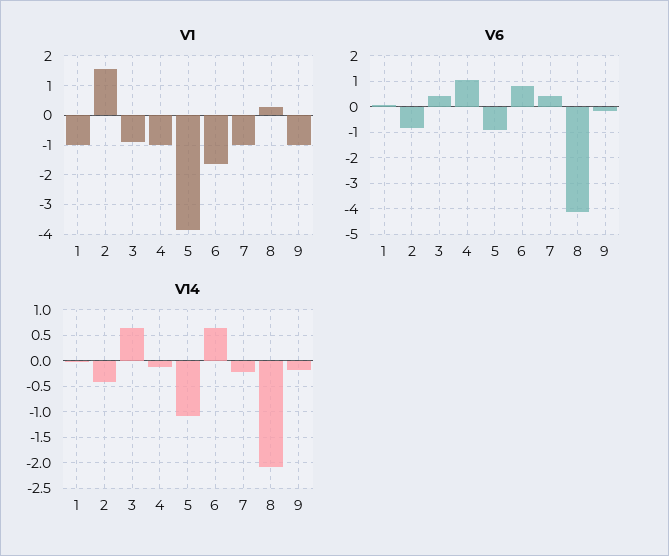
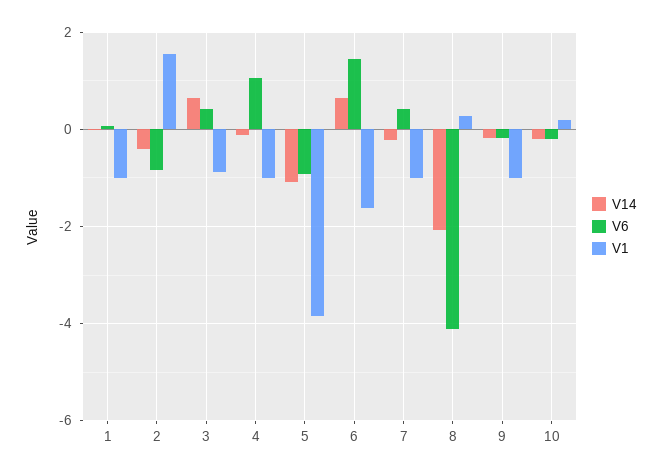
V6, 6: 0.75 -> 1.4
V14, 10: none -> -0.2
V6, 10: none -> -0.2
V1, 10: none -> 0.2

